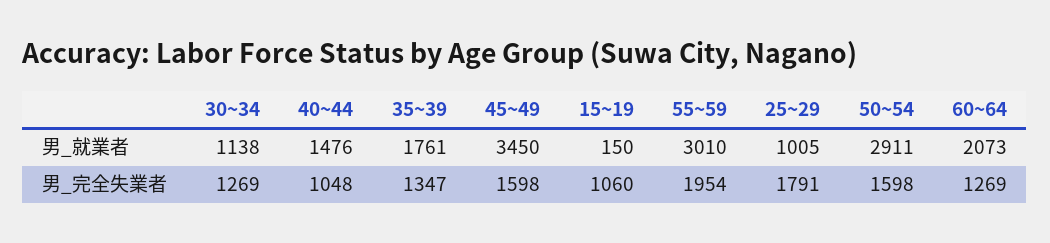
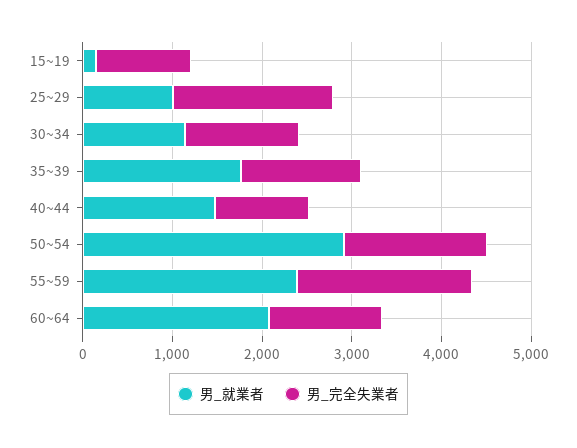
男_就業者, 45~49: 3450 -> none
男_就業者, 55~59: 3010 -> 2400
男_完全失業者, 45~49: 1598 -> none

